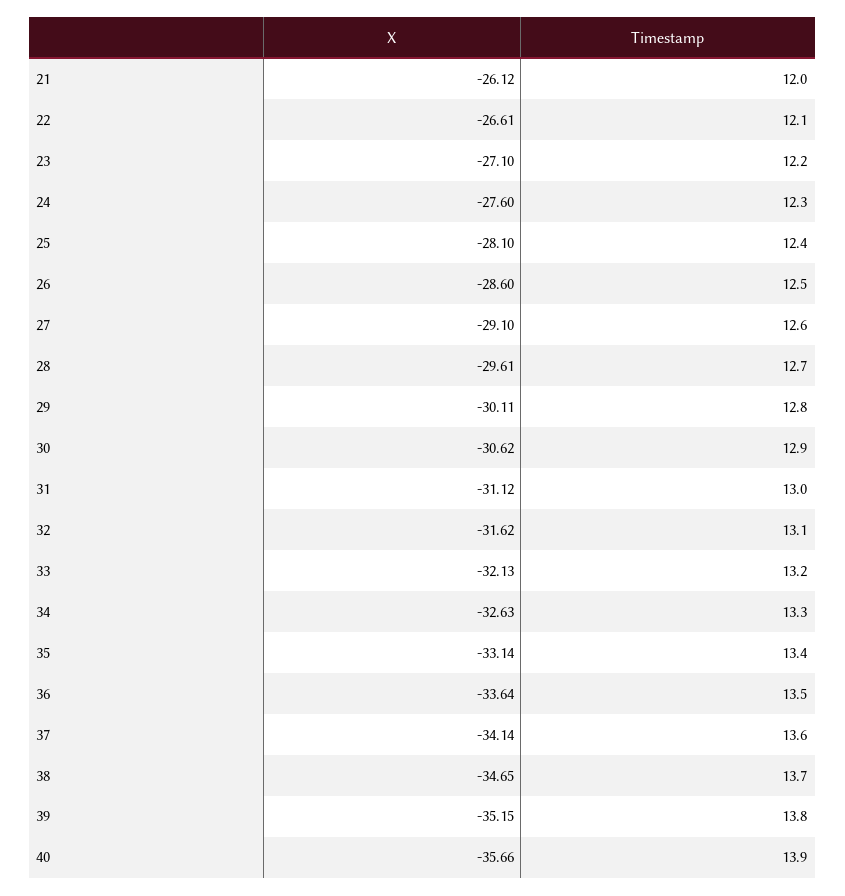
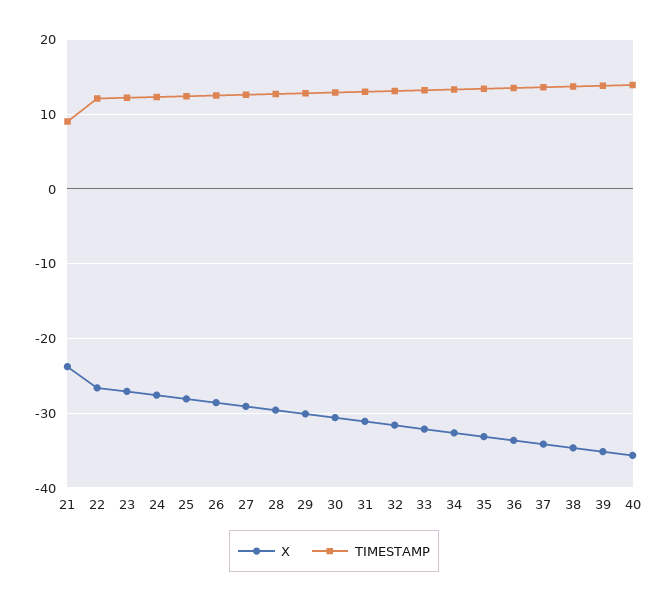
X, 21: -26.12 -> -24
Timestamp, 21: 12 -> 9

